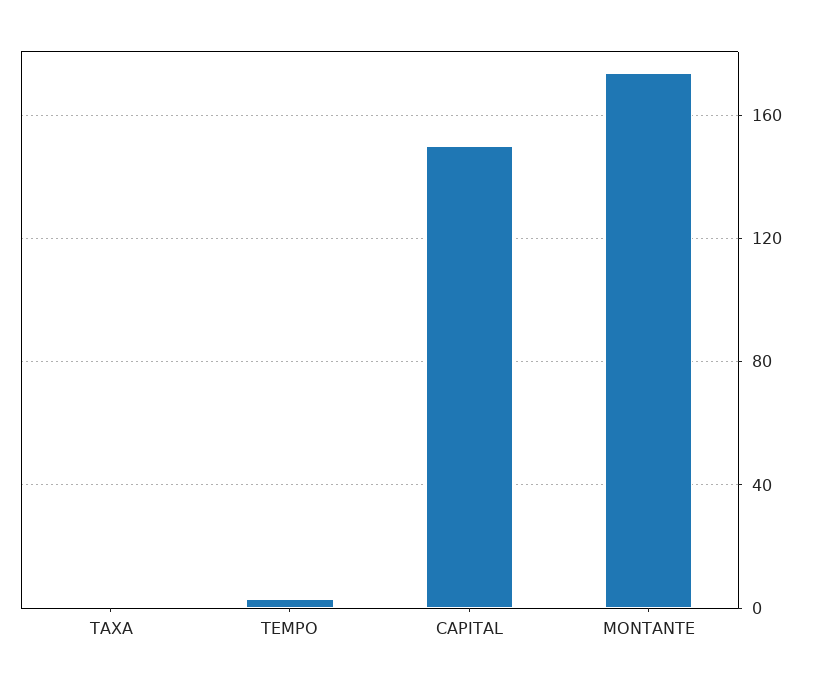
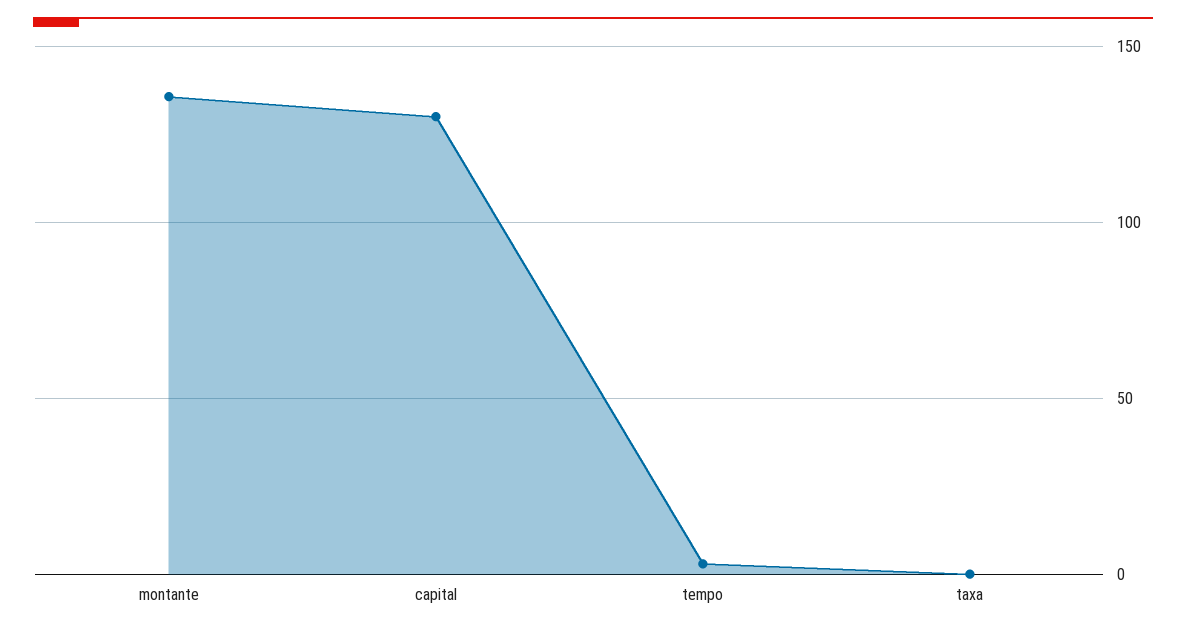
CAPITAL: 150 -> 130
MONTANTE: 175 -> 135

